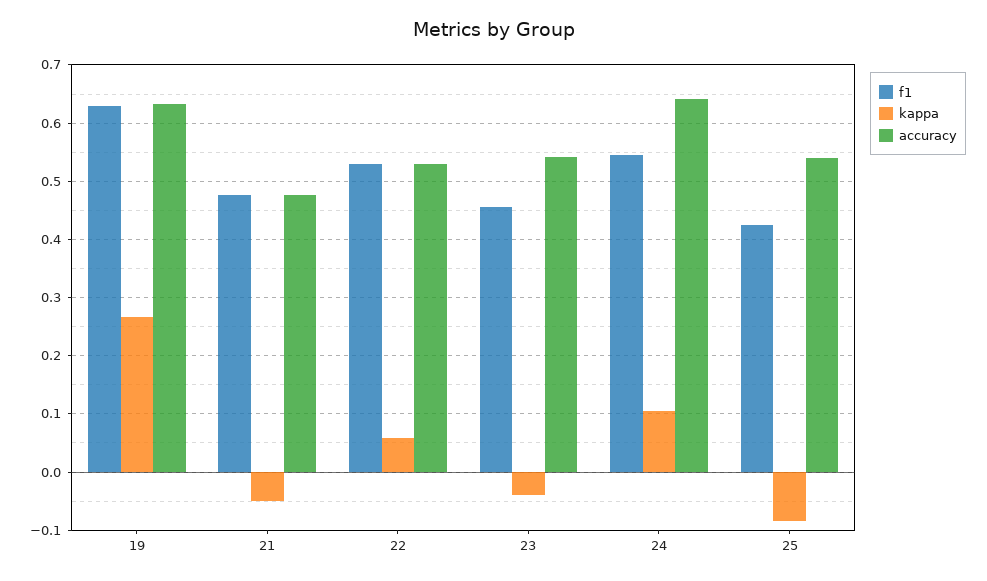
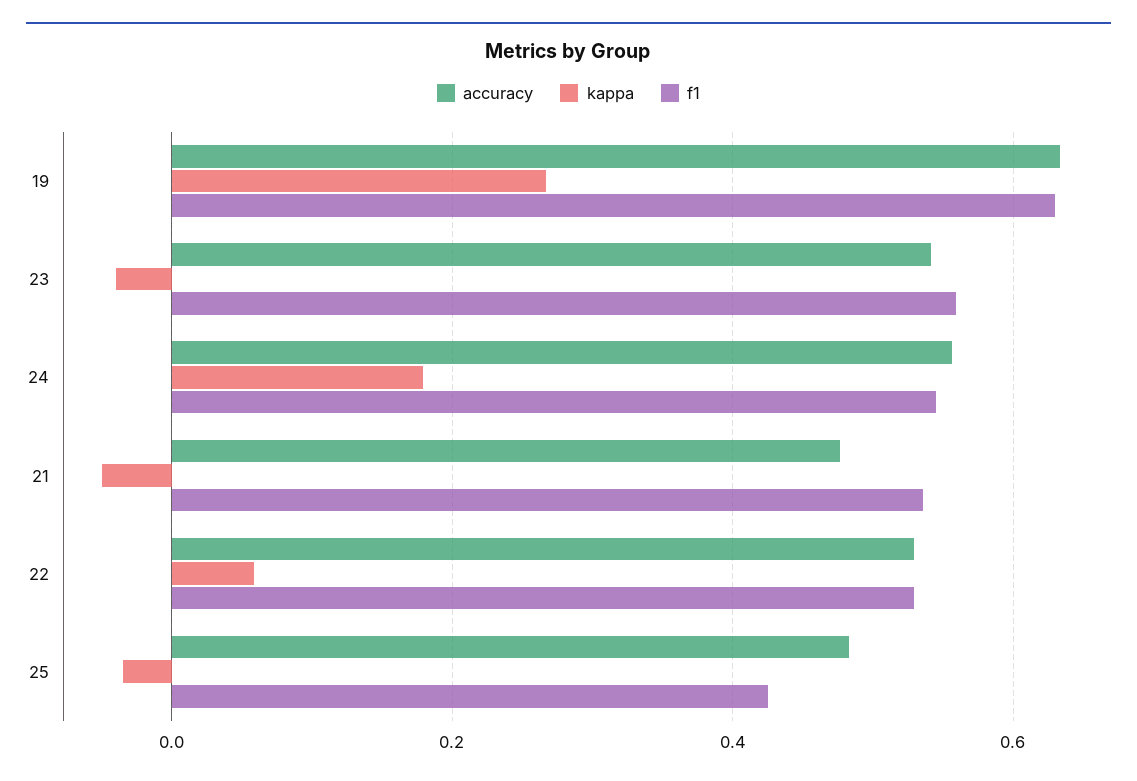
f1, 21: 0.48 -> 0.54
f1, 23: 0.46 -> 0.56
kappa, 24: 0.1 -> 0.18
accuracy, 24: 0.64 -> 0.56
kappa, 25: -0.08 -> -0.04
accuracy, 25: 0.54 -> 0.48

